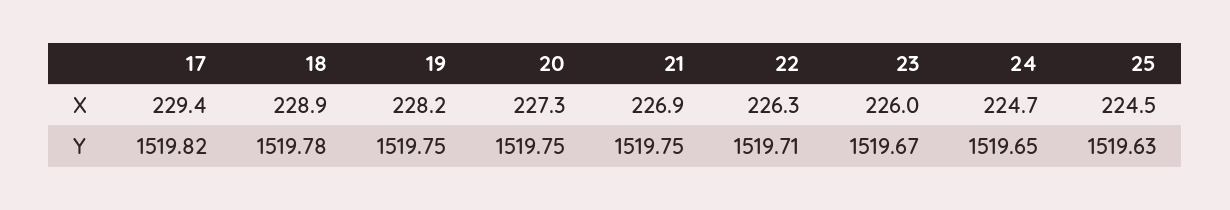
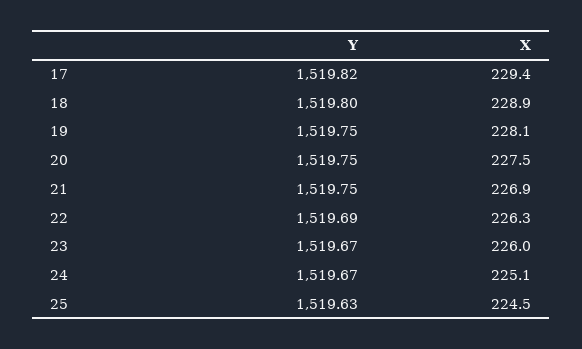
19, X: 228.2 -> 228.1
20, X: 227.3 -> 227.5
24, X: 224.7 -> 225.1
18, Y: 1519.78 -> 1519.8
22, Y: 1519.71 -> 1519.69
24, Y: 1519.65 -> 1519.67

